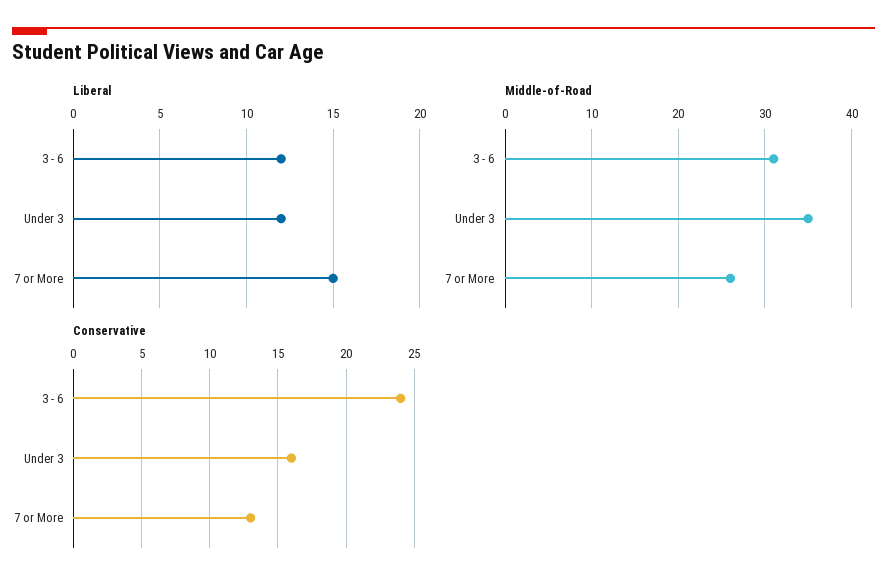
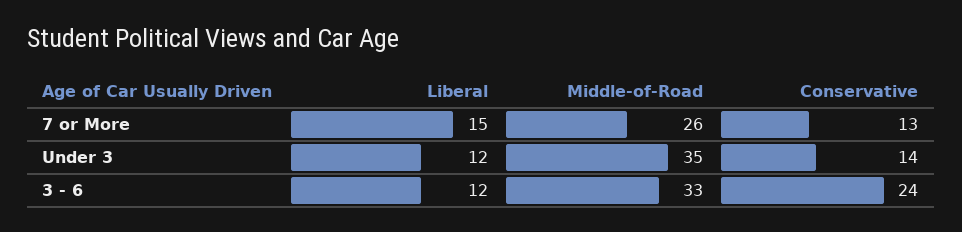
Middle-of-Road, 3 - 6: 31 -> 33
Conservative, Under 3: 16 -> 14

